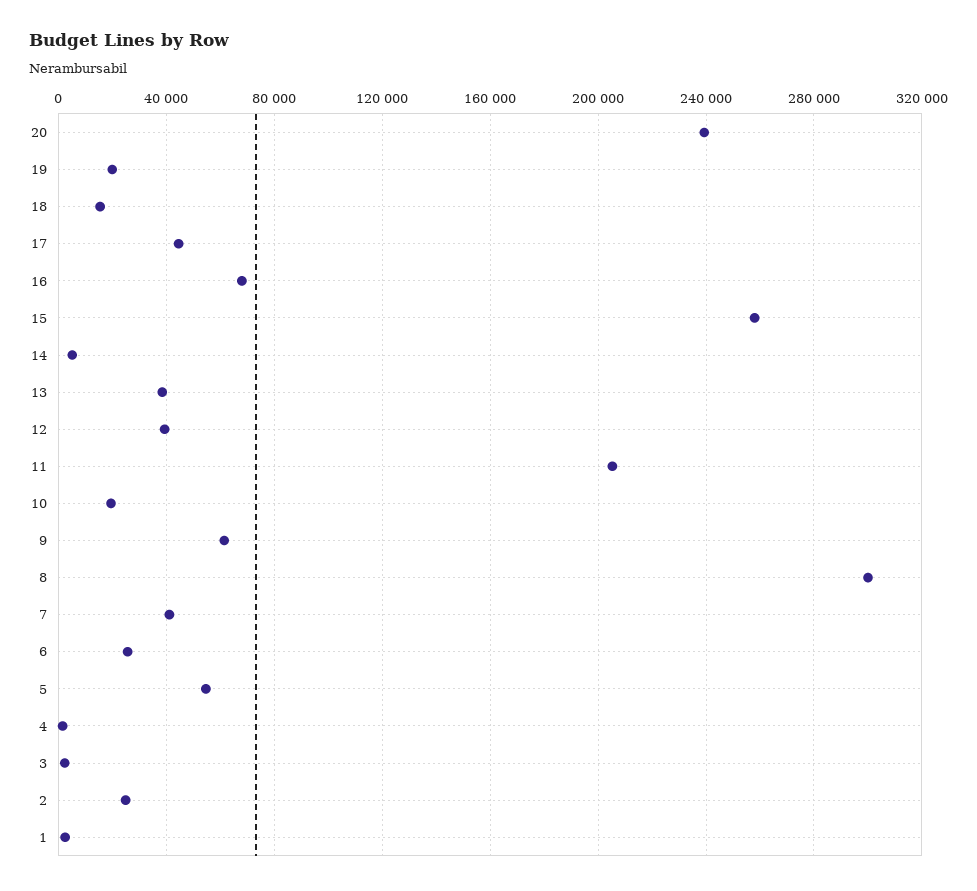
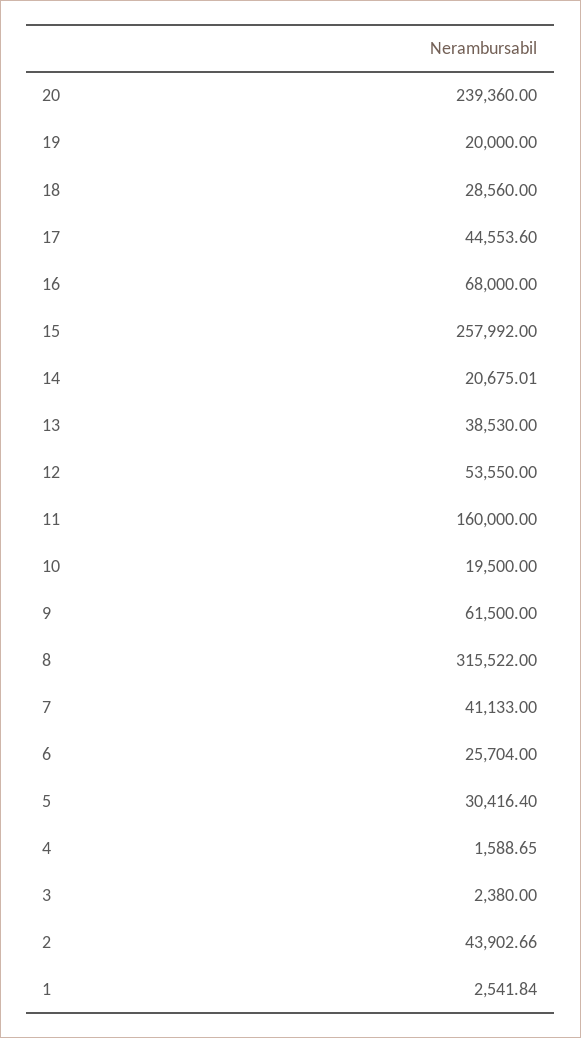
18: 15000 -> 28560
14: 5000 -> 20675.01
12: 40000 -> 53550
11: 205000 -> 160000
8: 300000 -> 315522
5: 55000 -> 30416.4
2: 25000 -> 43902.66

